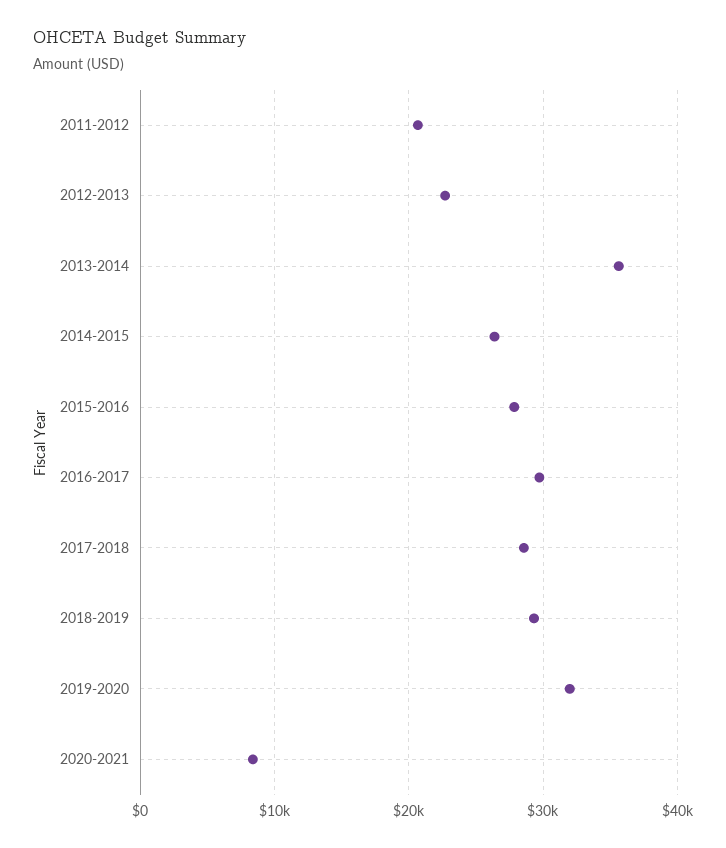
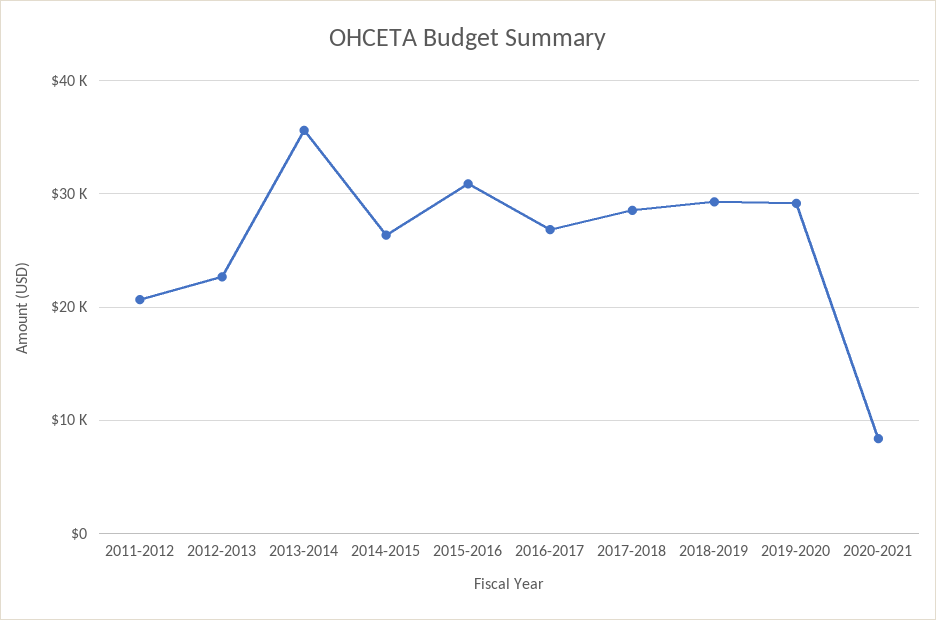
2015-2016: 28000 -> 31000
2016-2017: 30000 -> 27000
2019-2020: 32000 -> 29000

